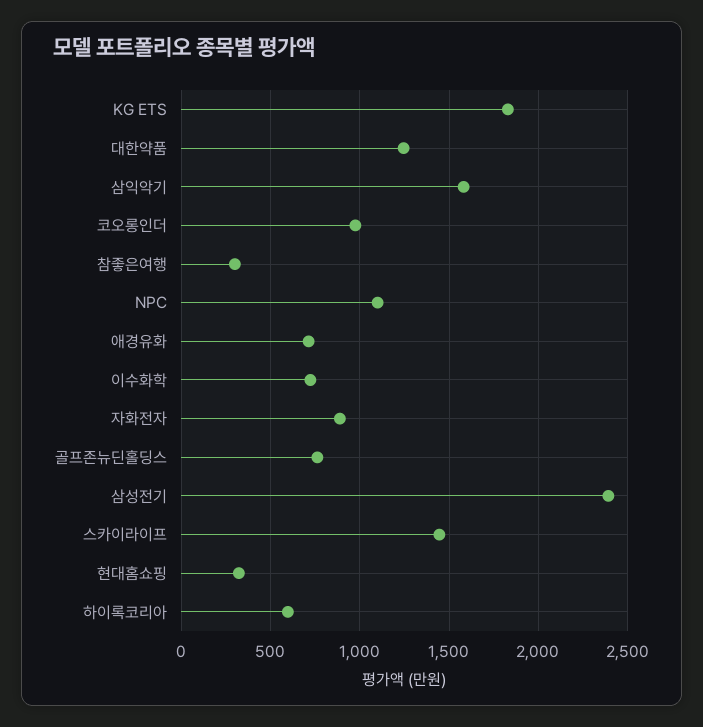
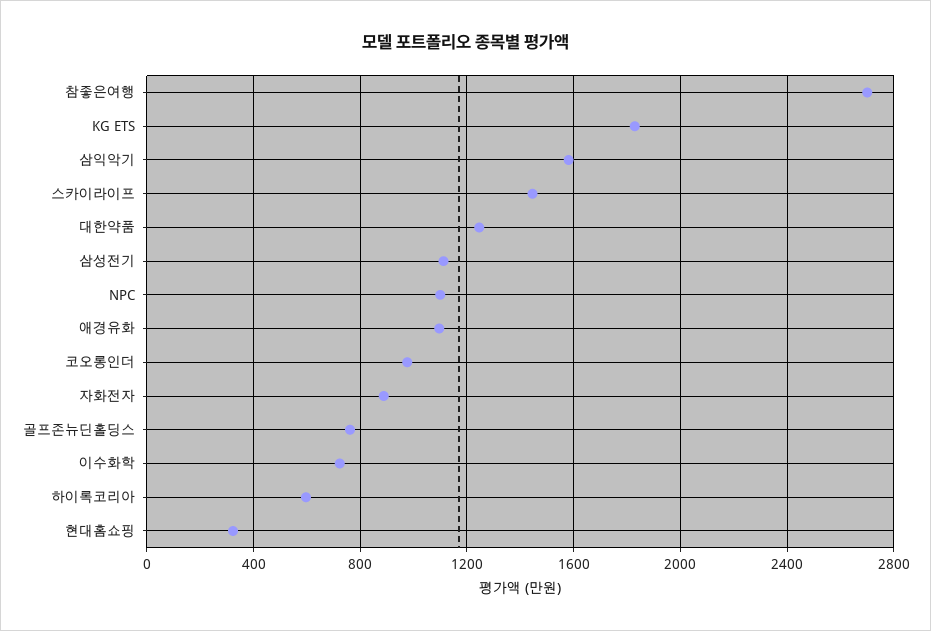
참좋은여행: 300 -> 2700
애경유화: 700 -> 1100
삼성전기: 2400 -> 1100

